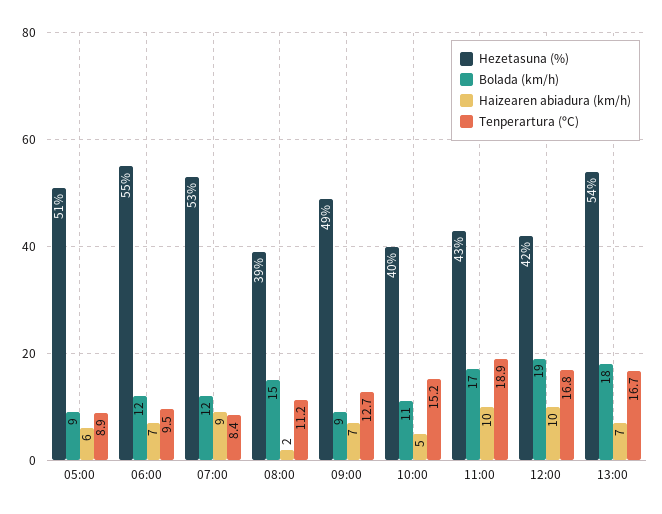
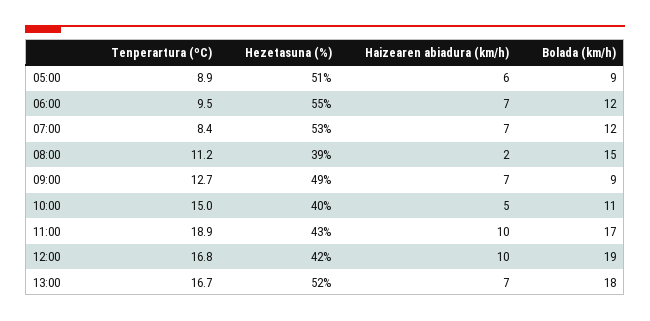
Haizearen abiadura (km/h), 07:00: 9 -> 7
Tenperartura (ºC), 10:00: 15.2 -> 15
Hezetasuna (%), 13:00: 54 -> 52

